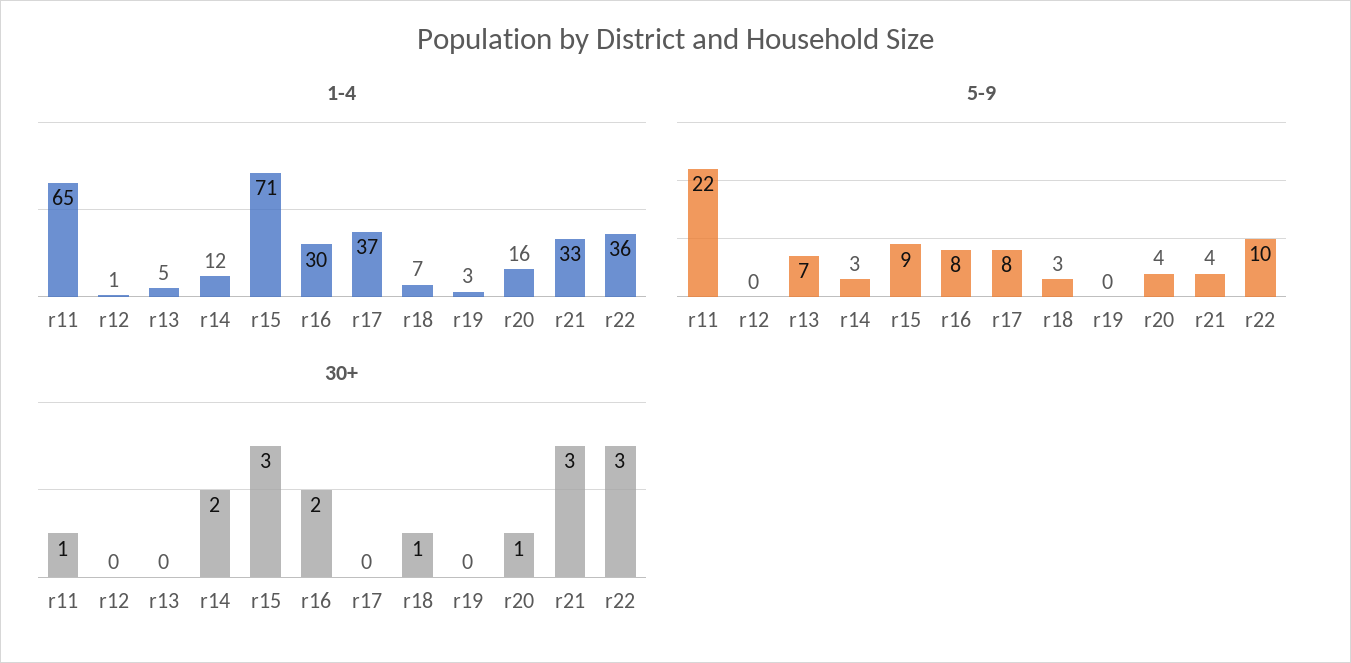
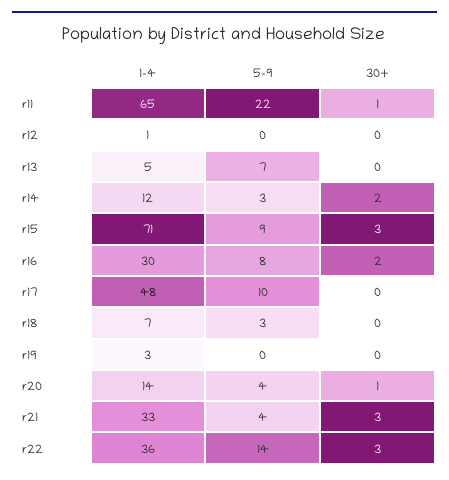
1-4, r17: 37 -> 48
1-4, r20: 16 -> 14
5-9, r17: 8 -> 10
5-9, r22: 10 -> 14
30+, r18: 1 -> 0

